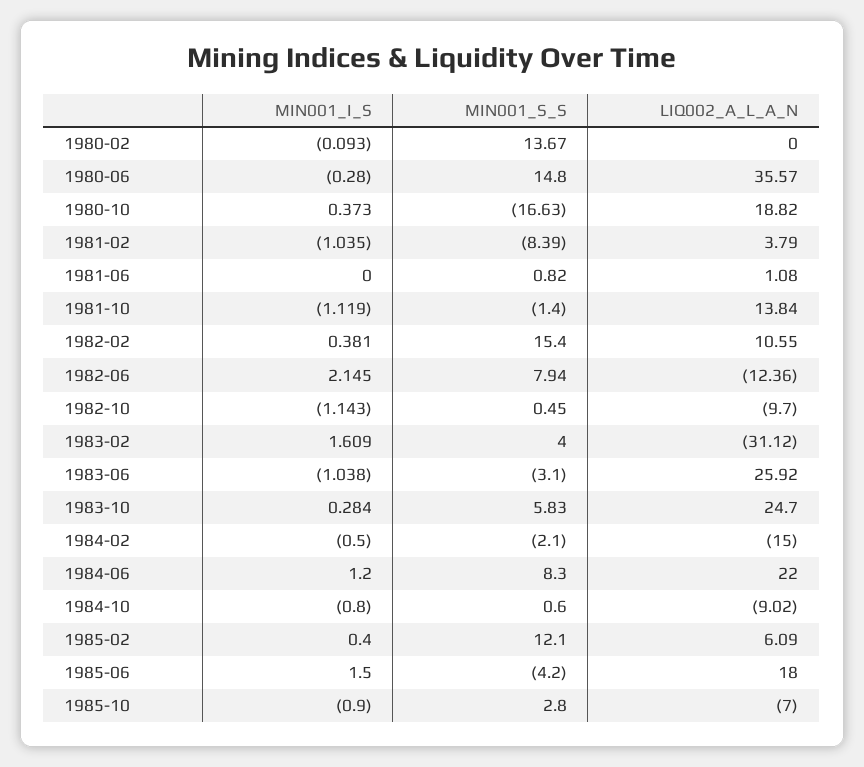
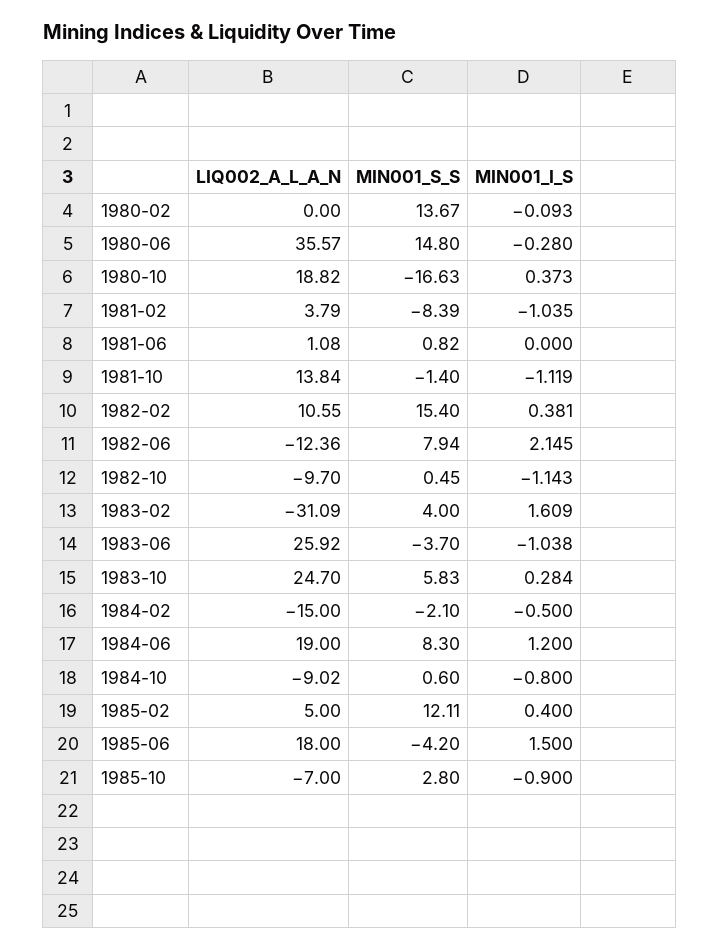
LIQ002_A_L_A_N, 1983-02: -31.12 -> -31.09
MIN001_S_S, 1983-06: -3.1 -> -3.7
LIQ002_A_L_A_N, 1984-06: 22 -> 19
MIN001_S_S, 1985-02: 12.1 -> 12.11
LIQ002_A_L_A_N, 1985-02: 6.09 -> 5

